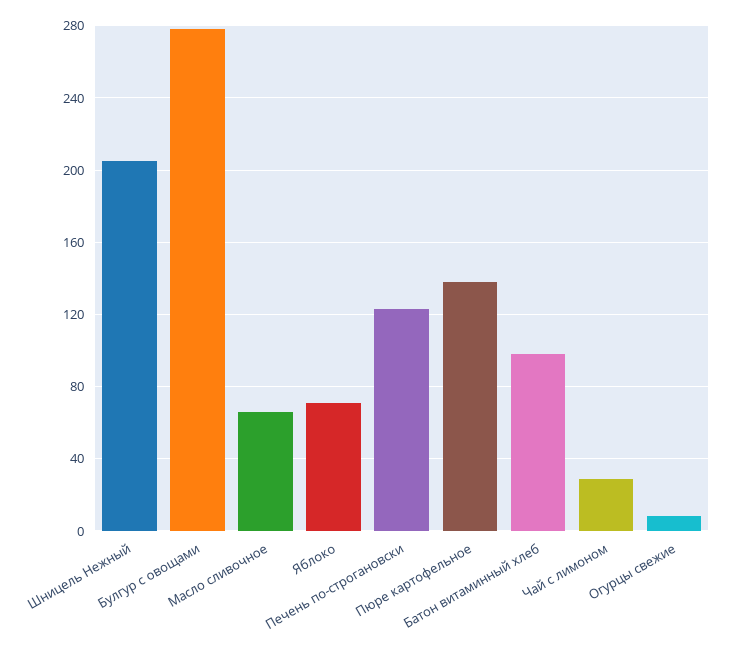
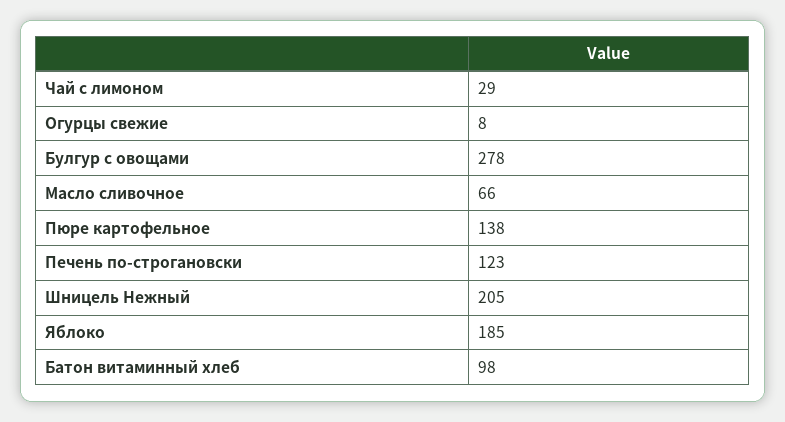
Яблоко: 70 -> 185

